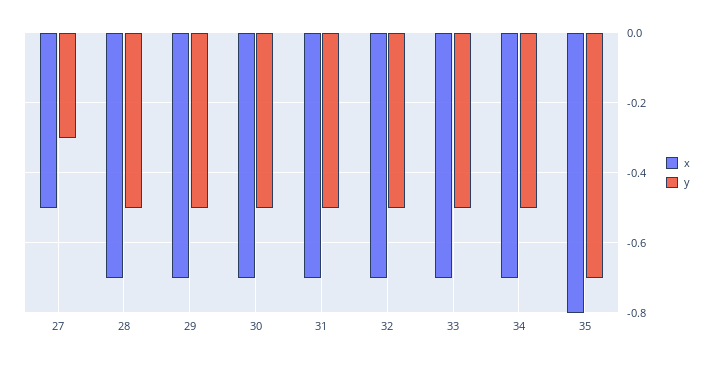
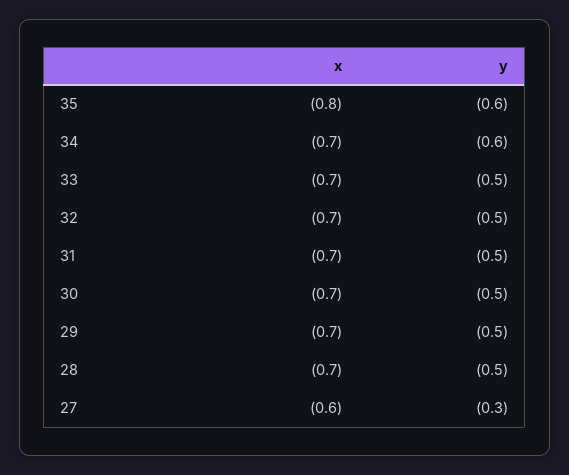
x, 27: -0.5 -> -0.6
y, 34: -0.5 -> -0.6
y, 35: -0.7 -> -0.6

